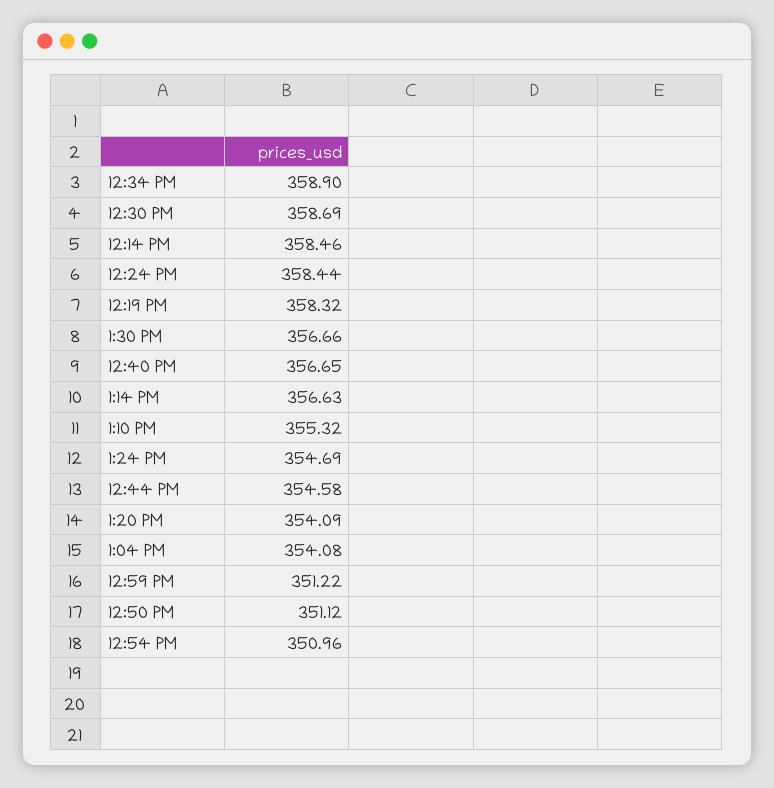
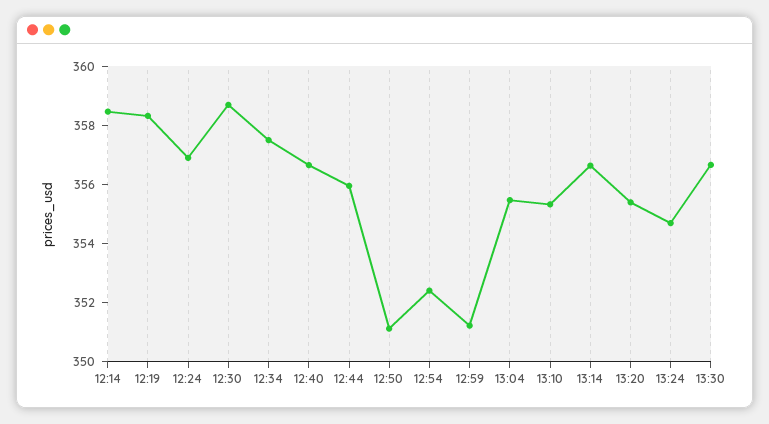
12:34 PM: 358.9 -> 357.5
12:24 PM: 358.44 -> 357
12:44 PM: 354.58 -> 356
1:20 PM: 354.09 -> 355.5
1:04 PM: 354.08 -> 355.5
12:54 PM: 350.96 -> 352.5

